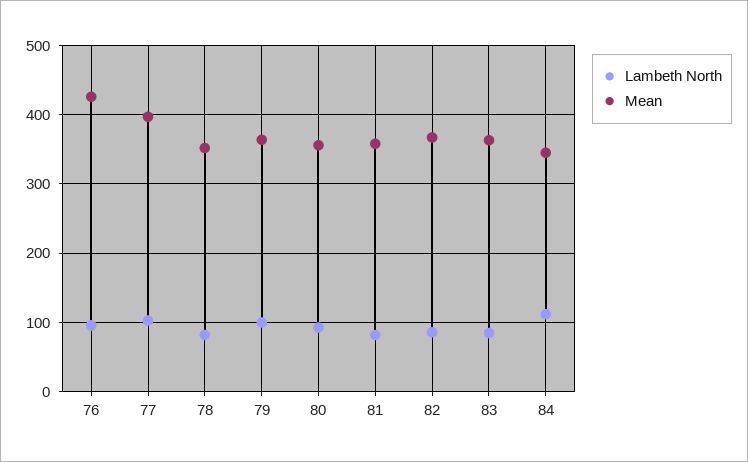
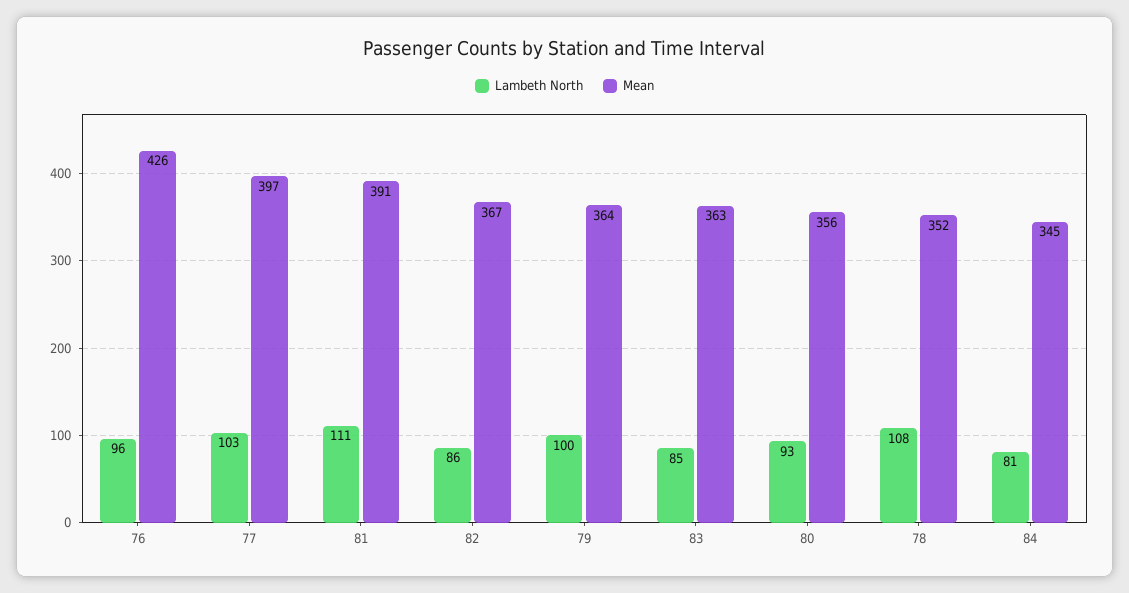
Lambeth North, 78: 80 -> 108
Lambeth North, 81: 80 -> 111
Mean, 81: 360 -> 391
Lambeth North, 84: 110 -> 81

